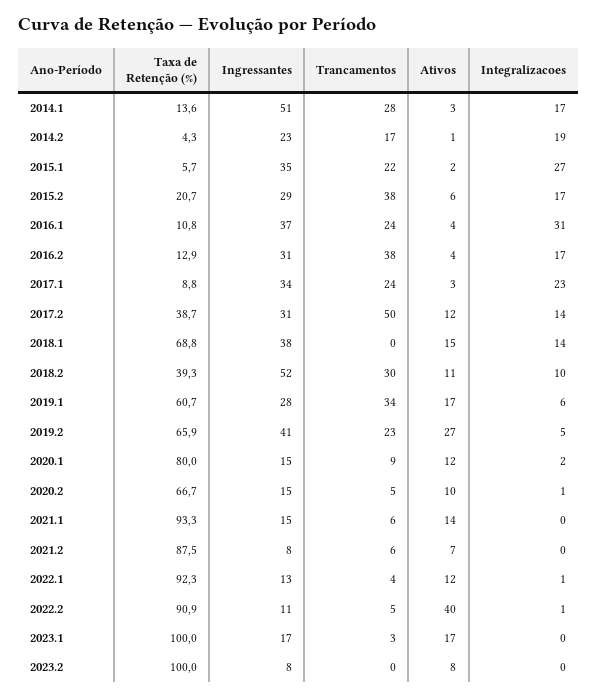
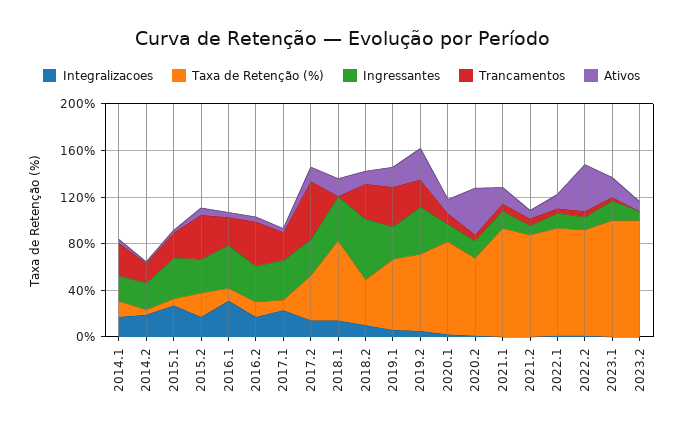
Ingressantes, 2014.1: 51 -> 20
Ativos, 2020.2: 10 -> 40

